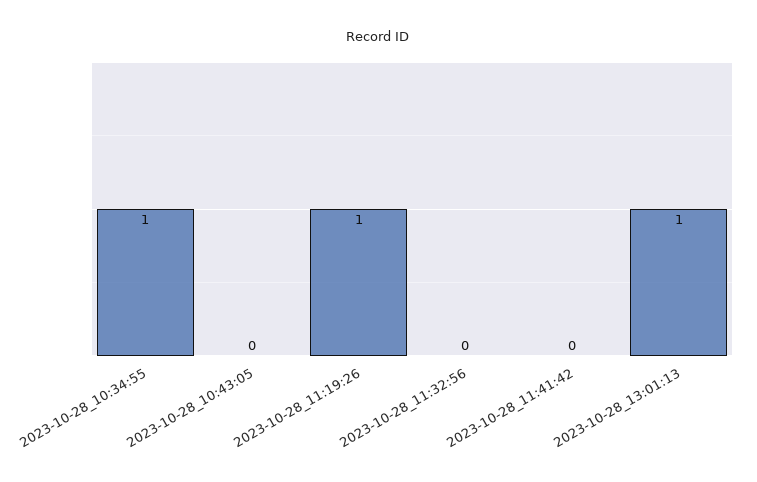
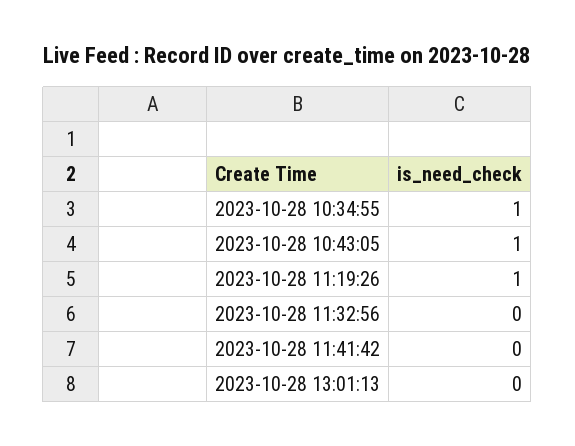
2023-10-28_10:43:05: 0 -> 1
2023-10-28_13:01:13: 1 -> 0

